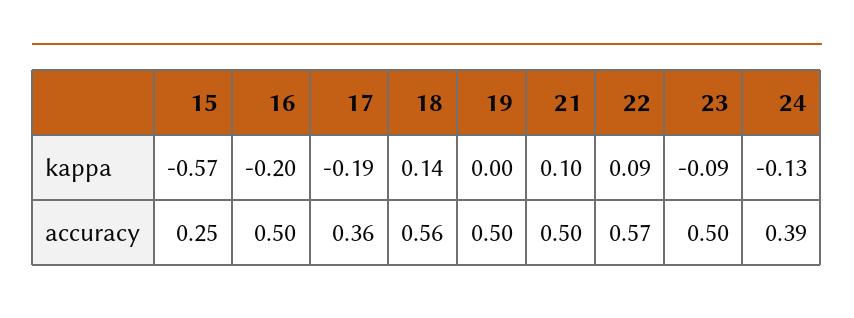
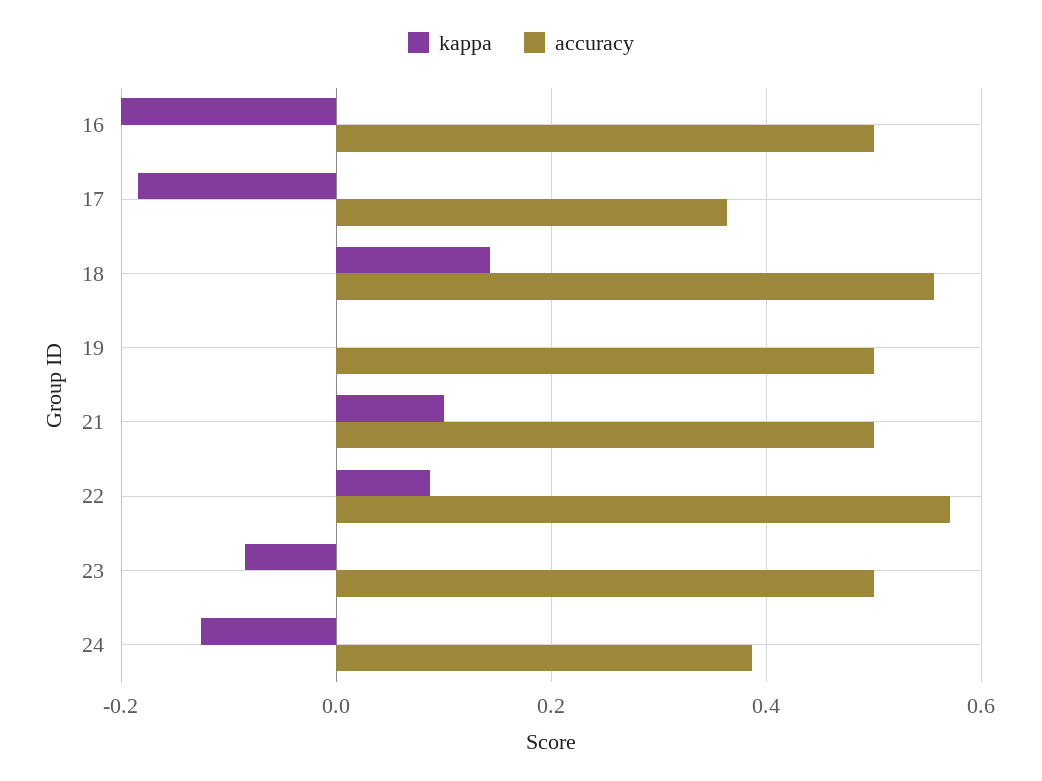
kappa, 15: -0.57 -> none
accuracy, 15: 0.25 -> none

